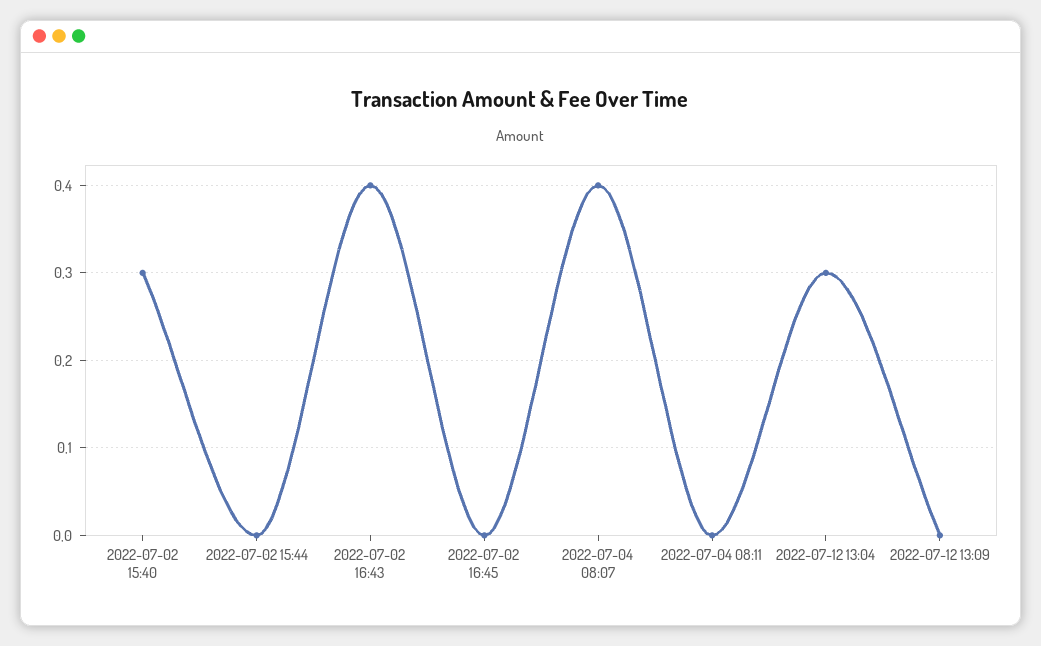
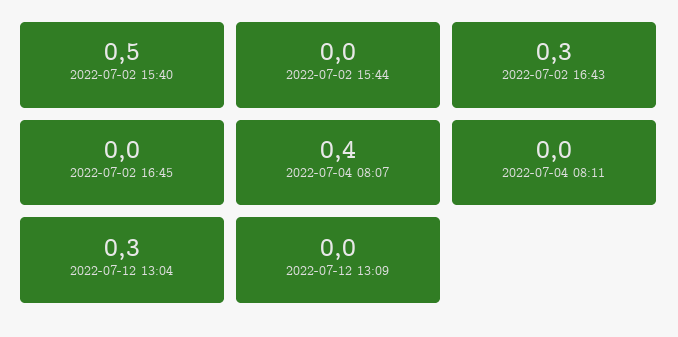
2022-07-02 15:40: 0.3 -> 0.5
2022-07-02 16:43: 0.4 -> 0.3

